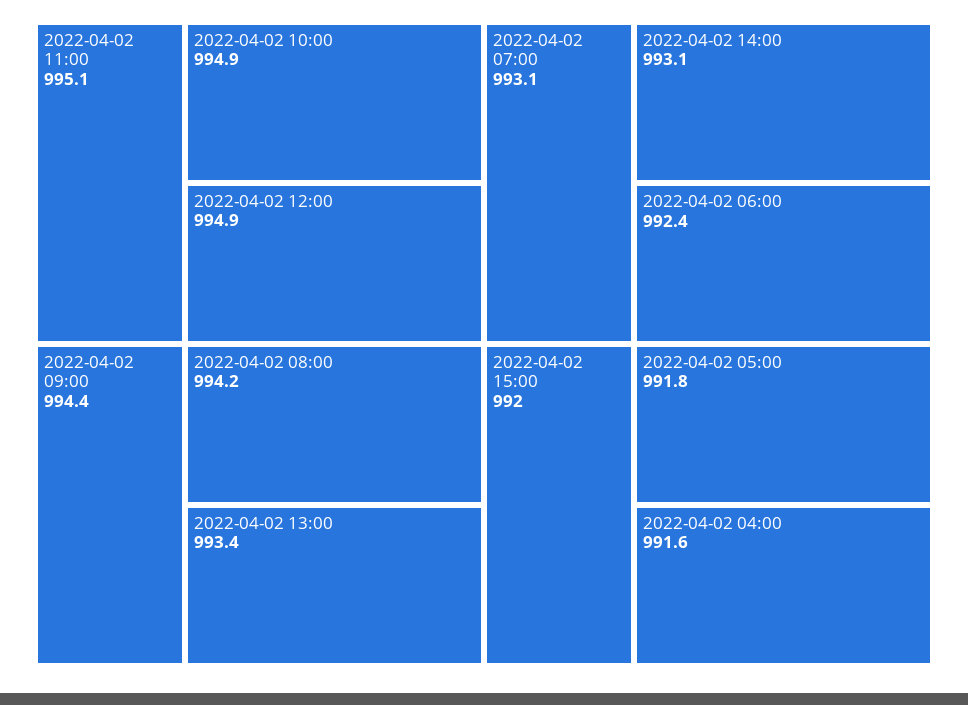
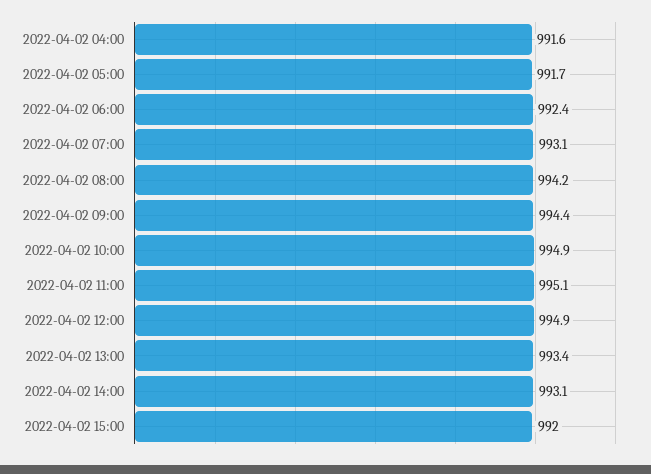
2022-04-02 05:00: 991.8 -> 991.7

